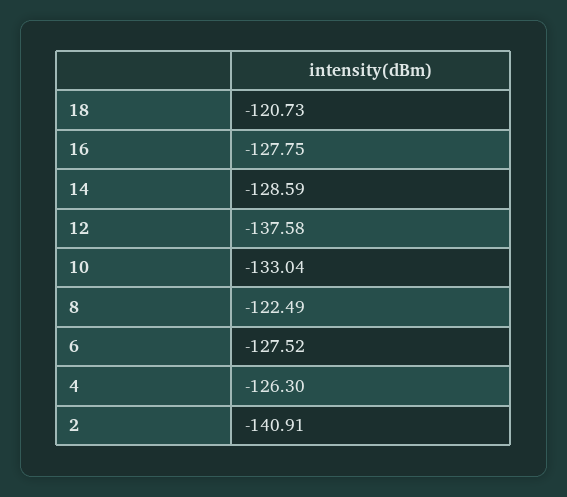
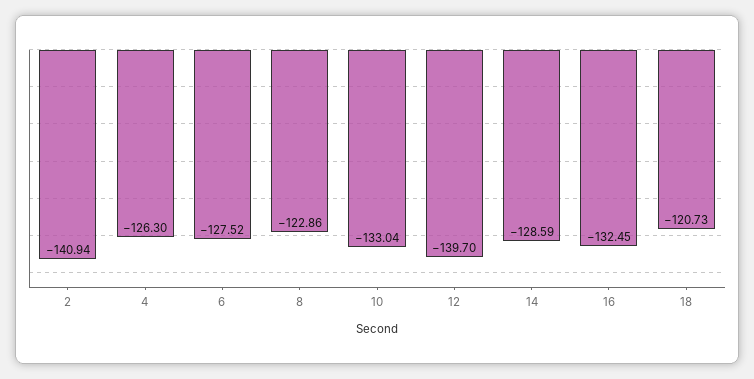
16: -127.75 -> -132.45
12: -137.58 -> -139.7
8: -122.49 -> -122.86
2: -140.91 -> -140.94

